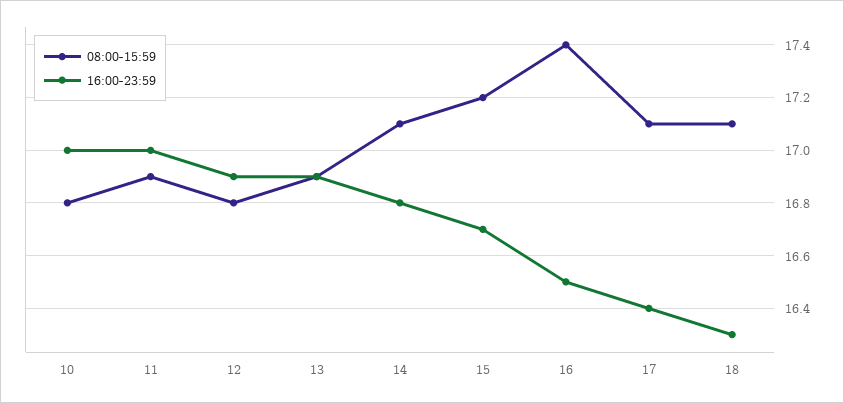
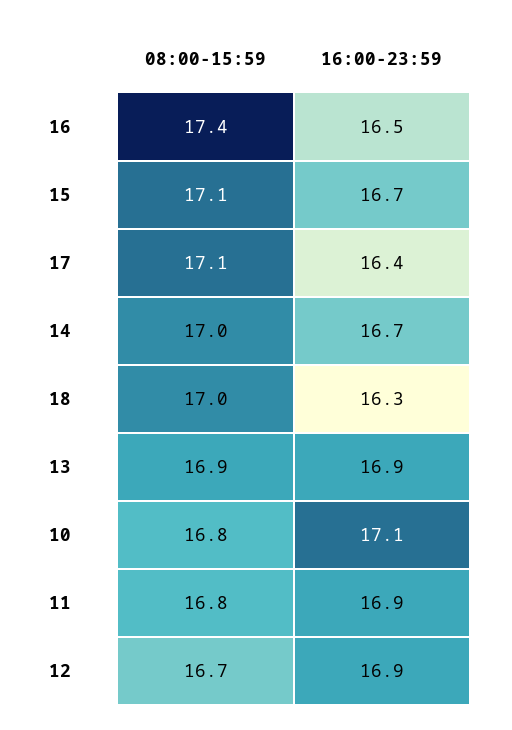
16:00-23:59, 10: 17 -> 17.1
08:00-15:59, 11: 16.9 -> 16.8
16:00-23:59, 11: 17 -> 16.9
08:00-15:59, 12: 16.8 -> 16.7
08:00-15:59, 14: 17.1 -> 17
16:00-23:59, 14: 16.8 -> 16.7
08:00-15:59, 15: 17.2 -> 17.1
08:00-15:59, 18: 17.1 -> 17

